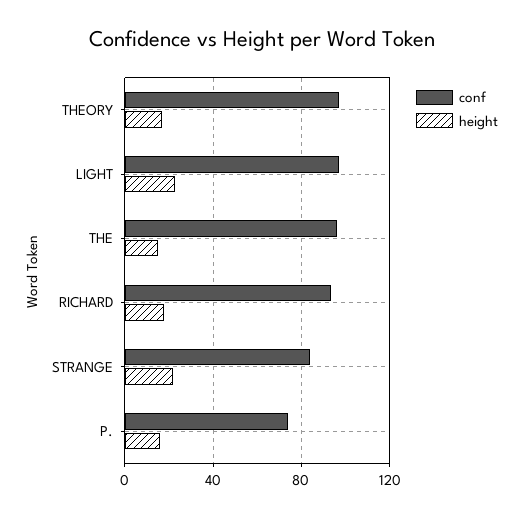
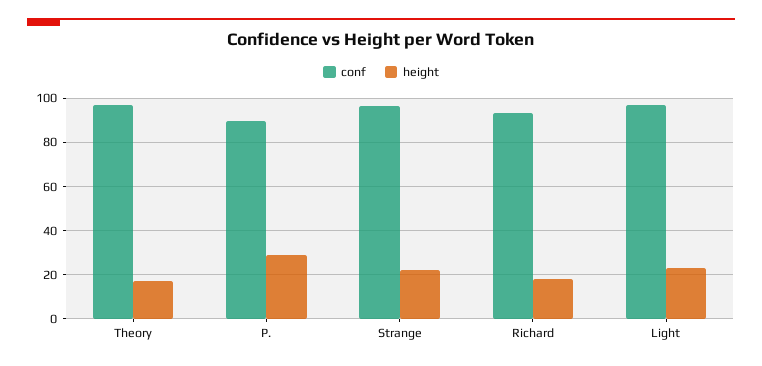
conf, THE: 95 -> none
height, THE: 15 -> none
conf, STRANGE: 85 -> 95
conf, P.: 75 -> 90
height, P.: 15 -> 30

